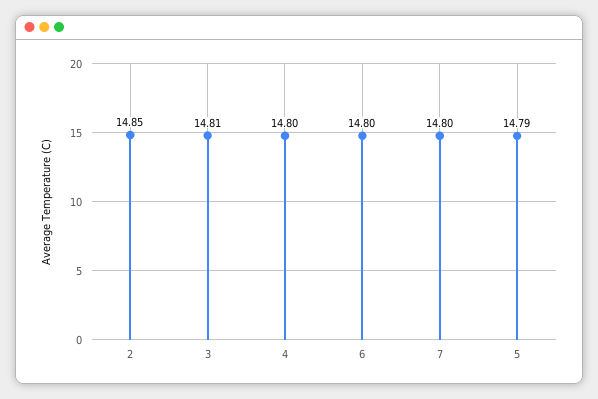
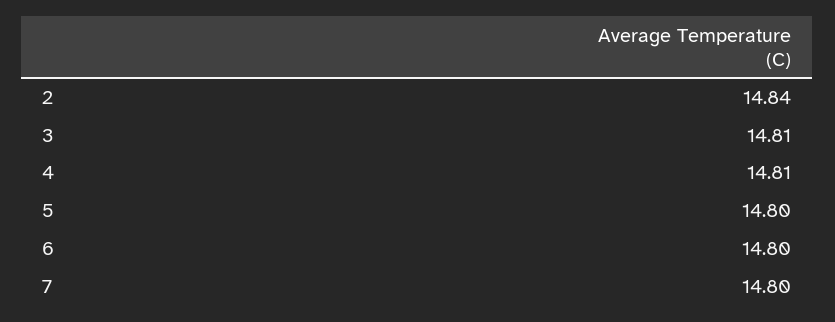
2: 14.85 -> 14.84
4: 14.8 -> 14.81
5: 14.79 -> 14.8

